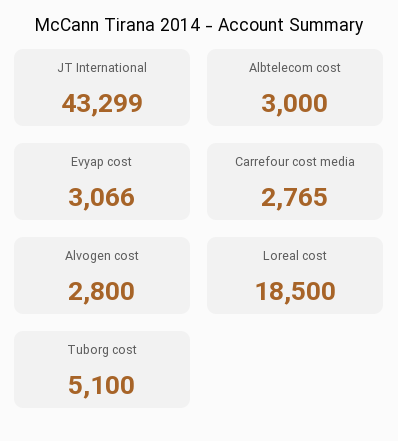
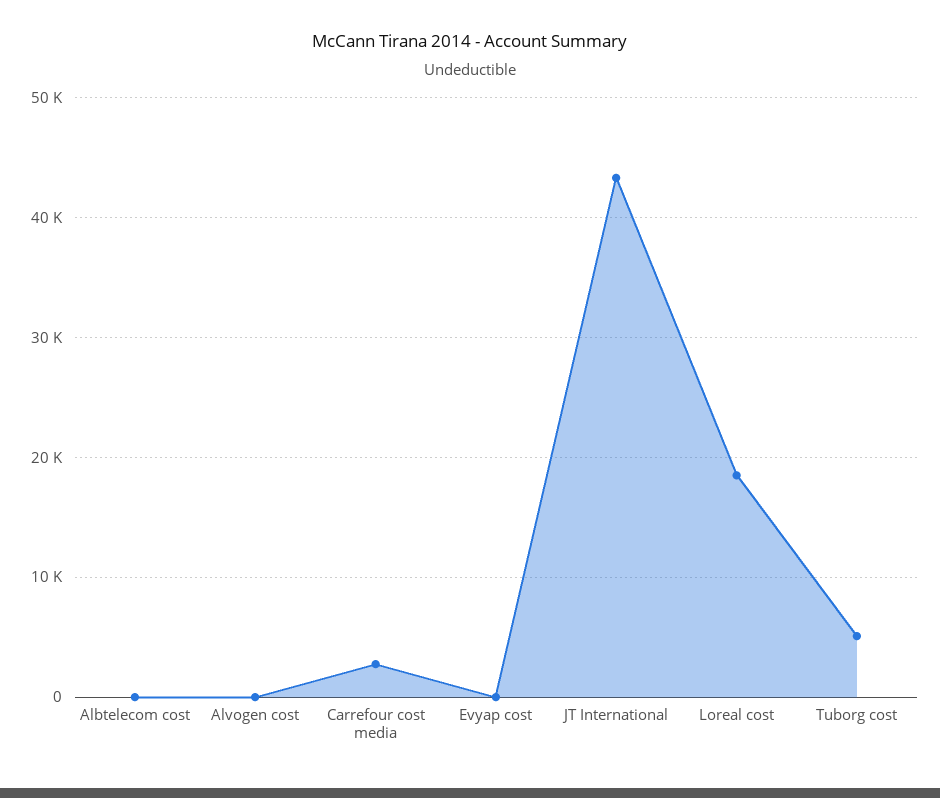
Albtelecom cost: 3000 -> 0
Evyap cost: 3066 -> 0
Alvogen cost: 2800 -> 0

